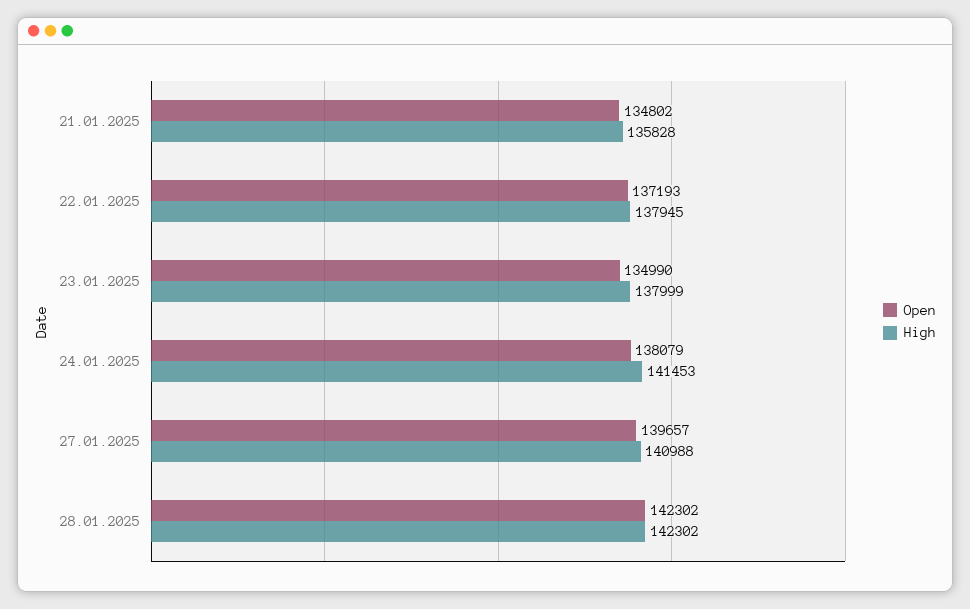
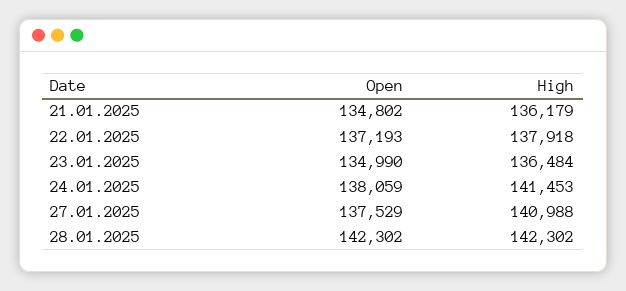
High, 21.01.2025: 135828 -> 136179
High, 22.01.2025: 137945 -> 137918
High, 23.01.2025: 137999 -> 136484
Open, 24.01.2025: 138079 -> 138059
Open, 27.01.2025: 139657 -> 137529

